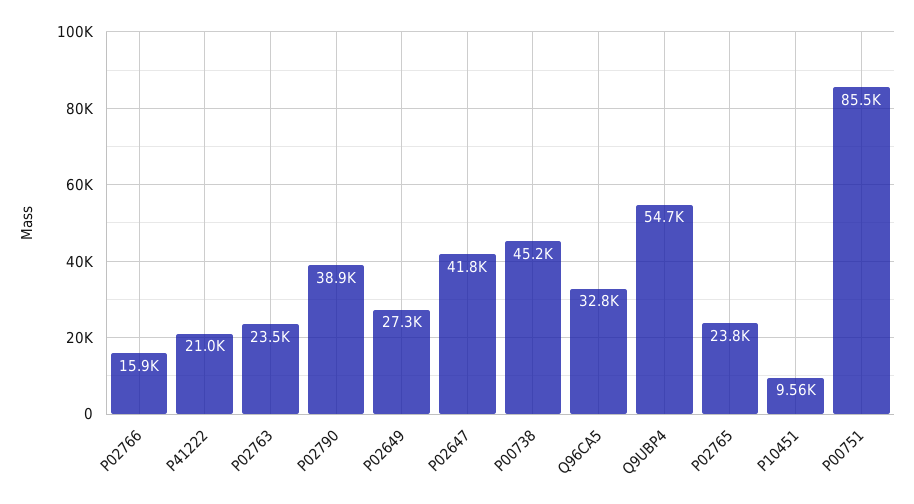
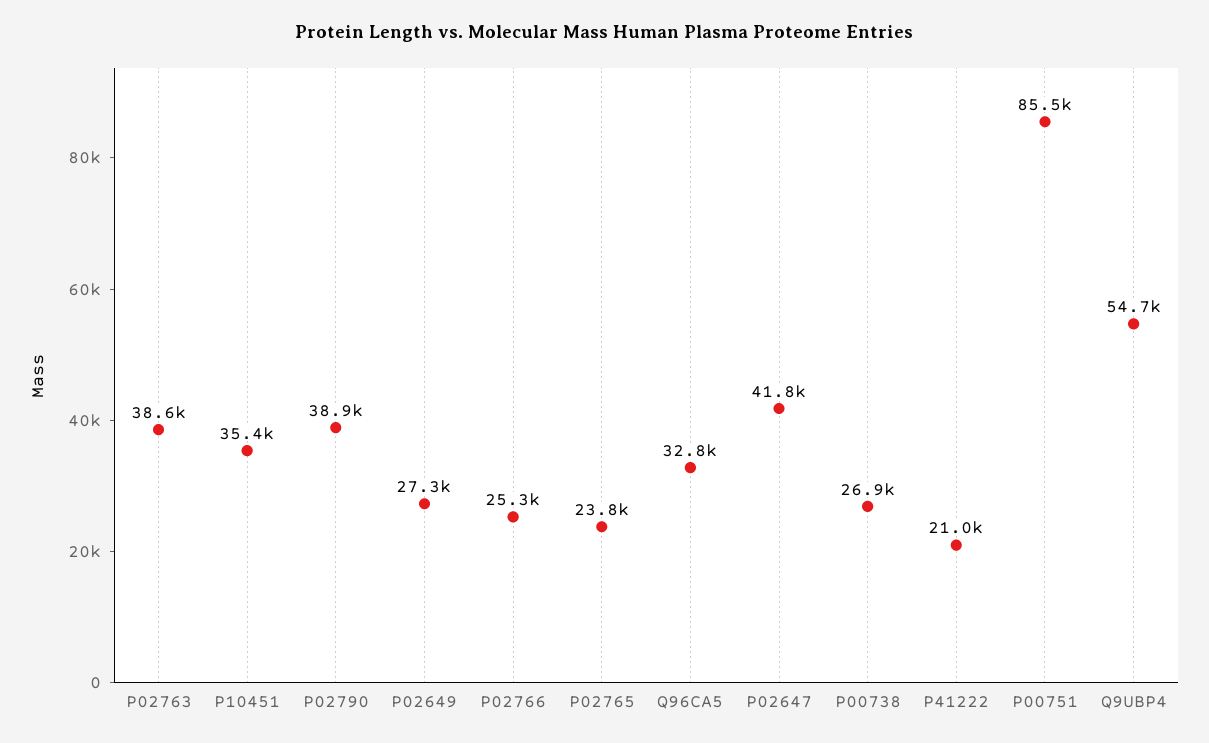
P02766: 15900 -> 25300
P02763: 23500 -> 38600
P00738: 45200 -> 26900
P10451: 9560 -> 35400

